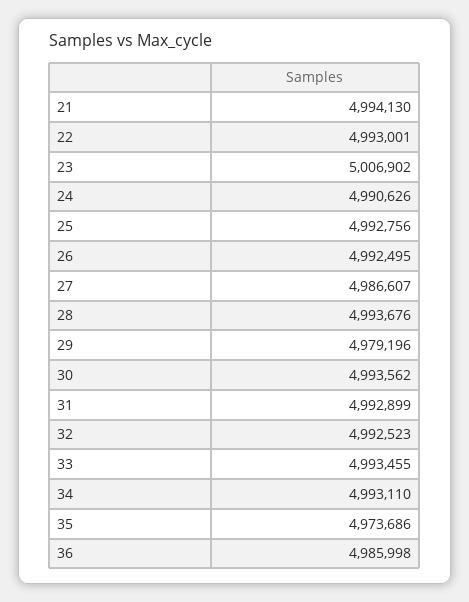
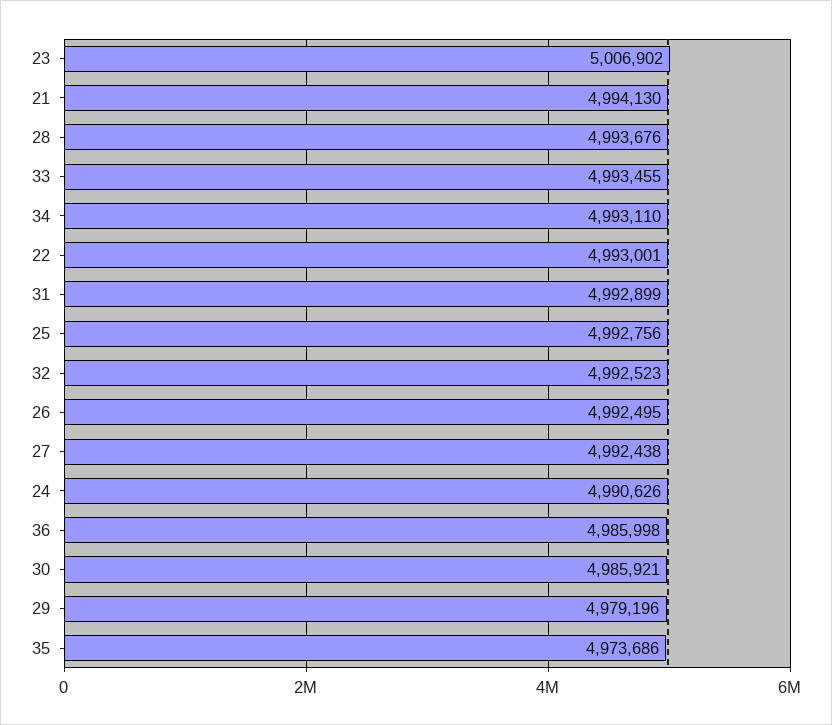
27: 4986607 -> 4992438
30: 4993562 -> 4985921

